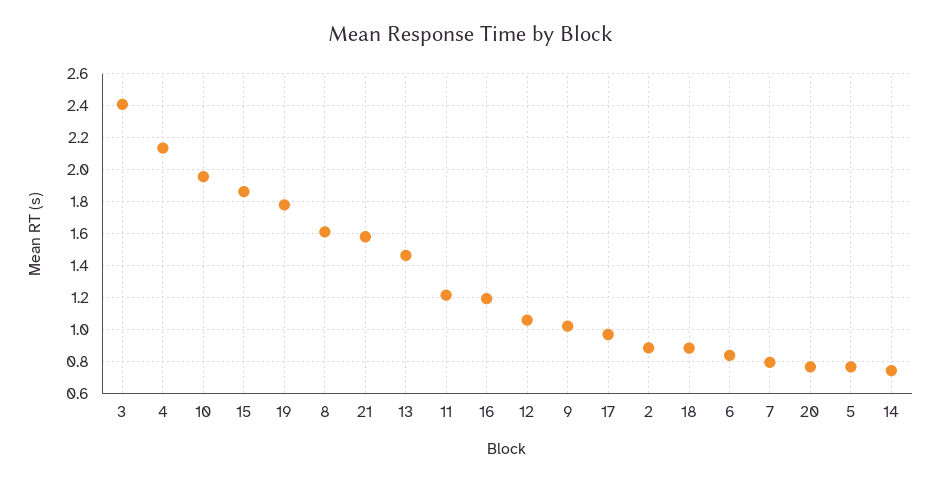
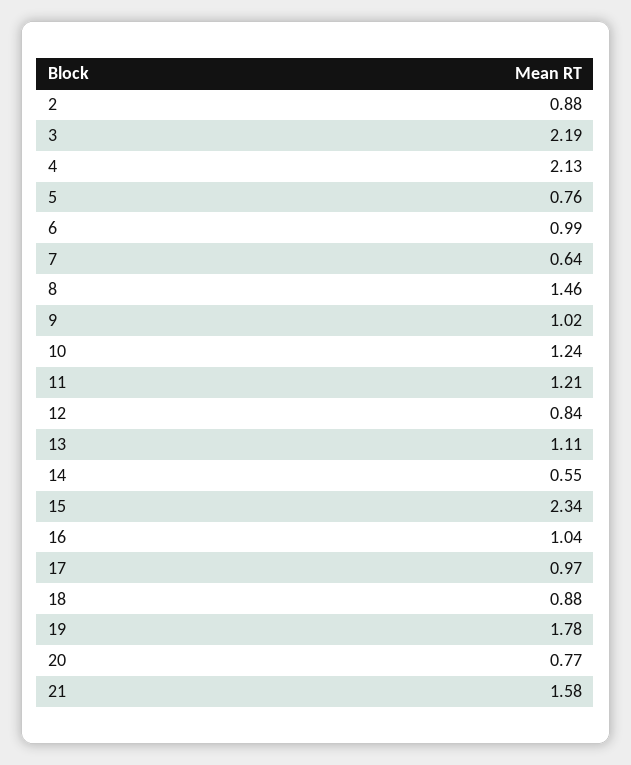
3: 2.4 -> 2.19
10: 1.95 -> 1.24
15: 1.85 -> 2.34
8: 1.6 -> 1.46
13: 1.45 -> 1.11
16: 1.2 -> 1.04
12: 1.05 -> 0.84
6: 0.85 -> 0.99
7: 0.8 -> 0.64
14: 0.75 -> 0.55

